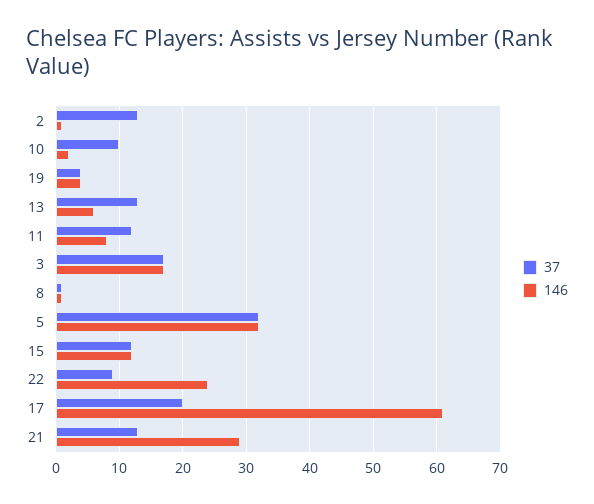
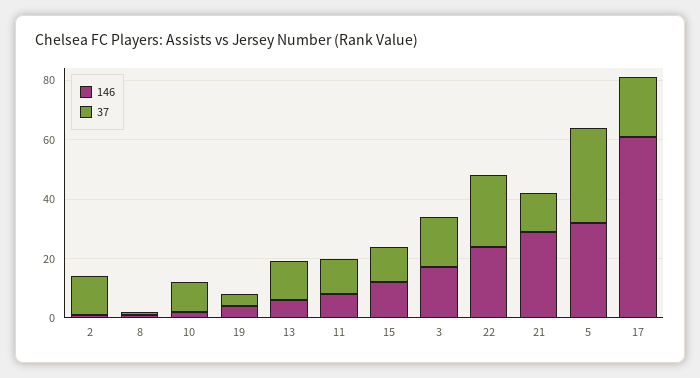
37, 22: 9 -> 25

